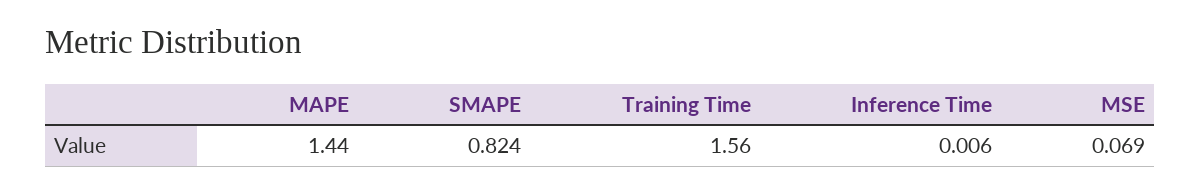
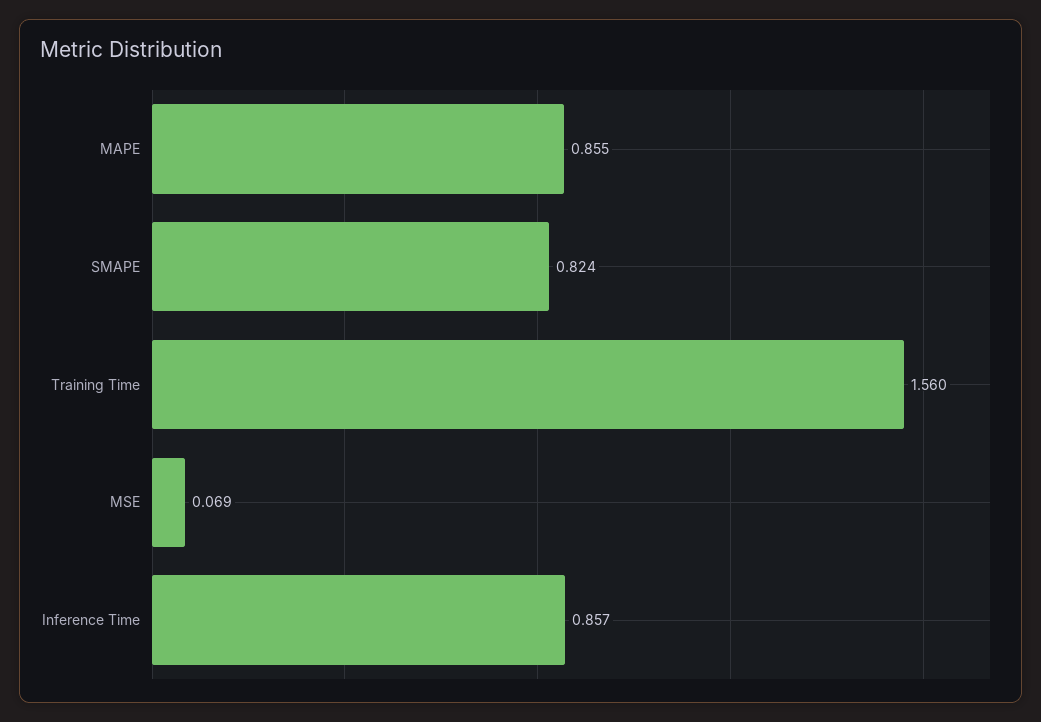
MAPE: 1.44 -> 0.855
Inference Time: 0.006 -> 0.857

